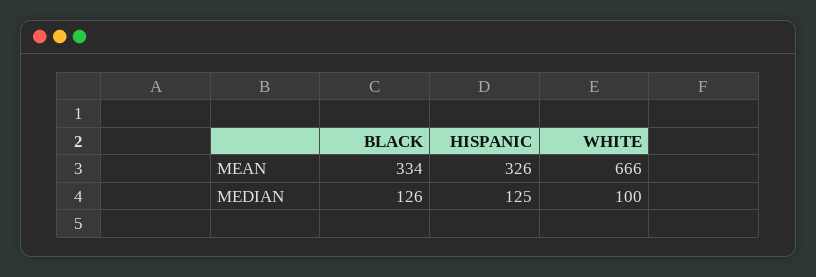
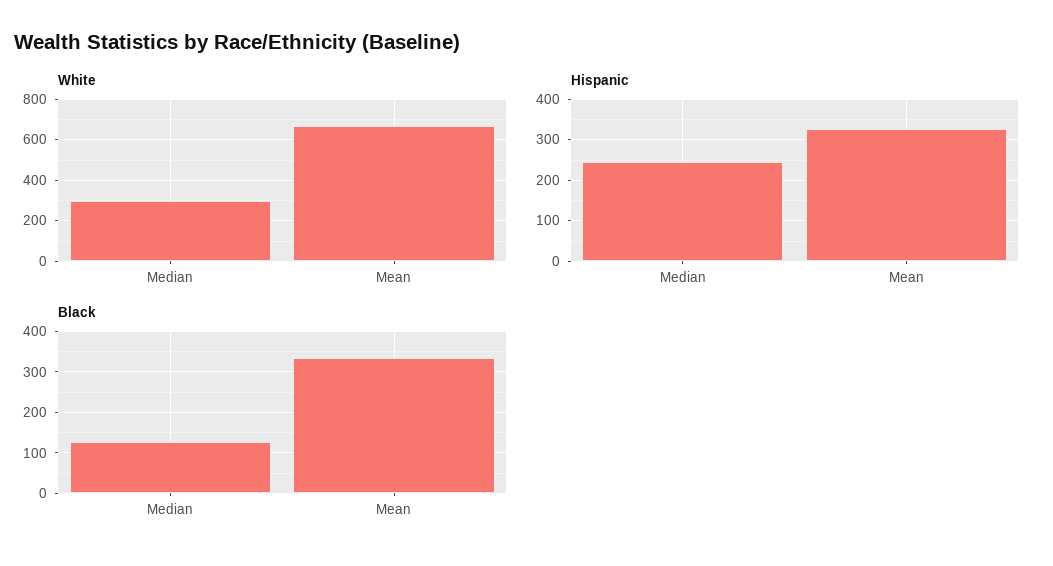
HISPANIC, MEDIAN: 125 -> 240
WHITE, MEDIAN: 100 -> 300

